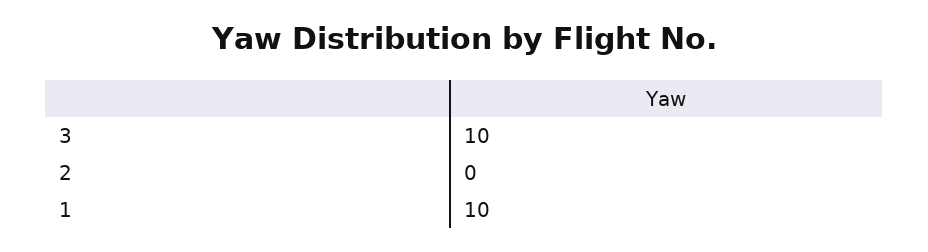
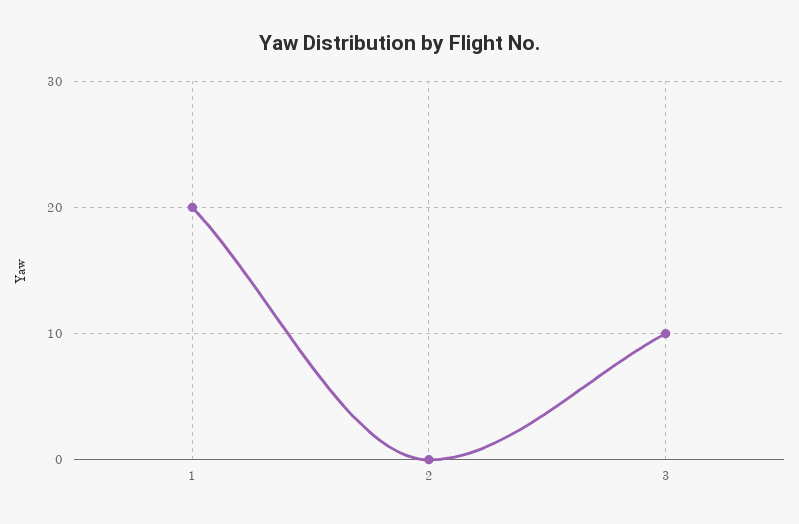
1: 10 -> 20

